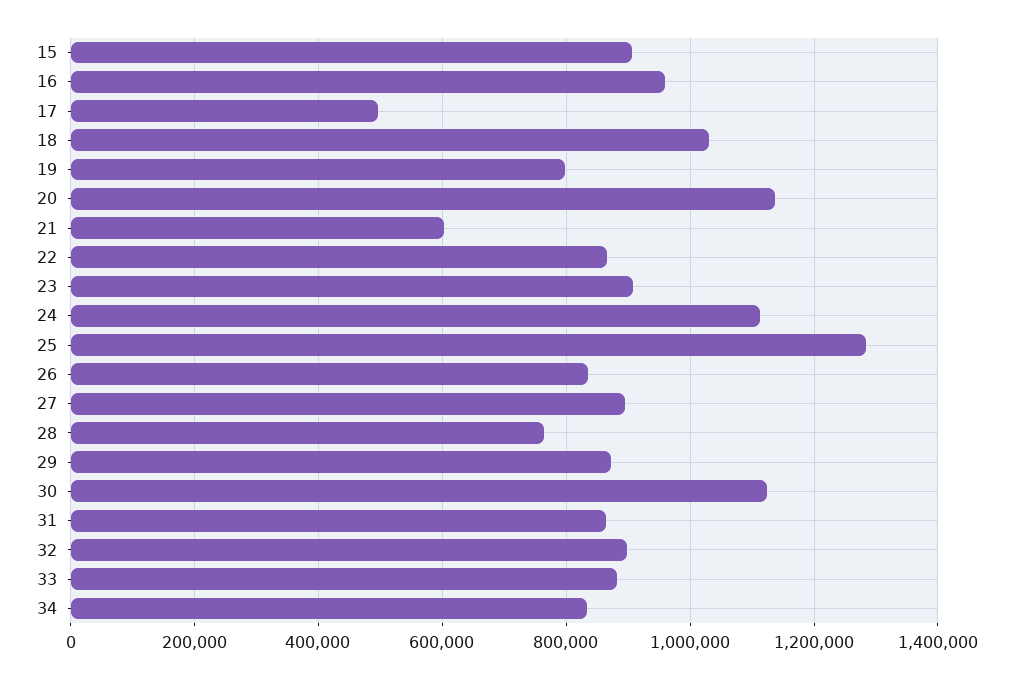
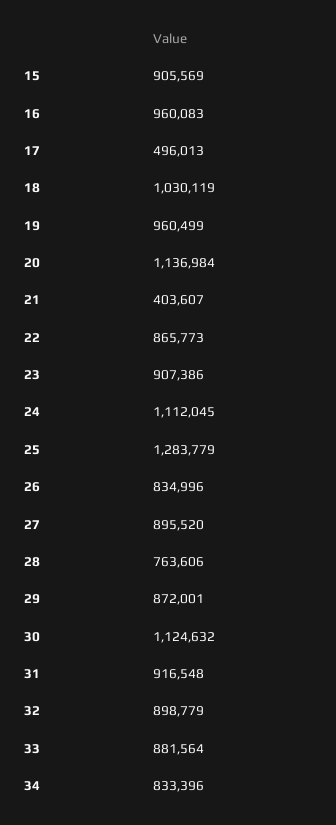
19: 800000 -> 960499
21: 600000 -> 403607
31: 860000 -> 916548

